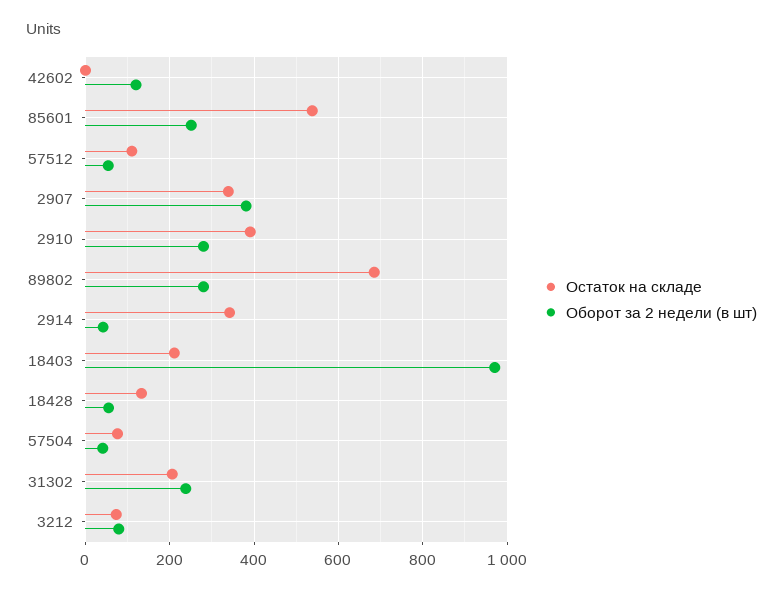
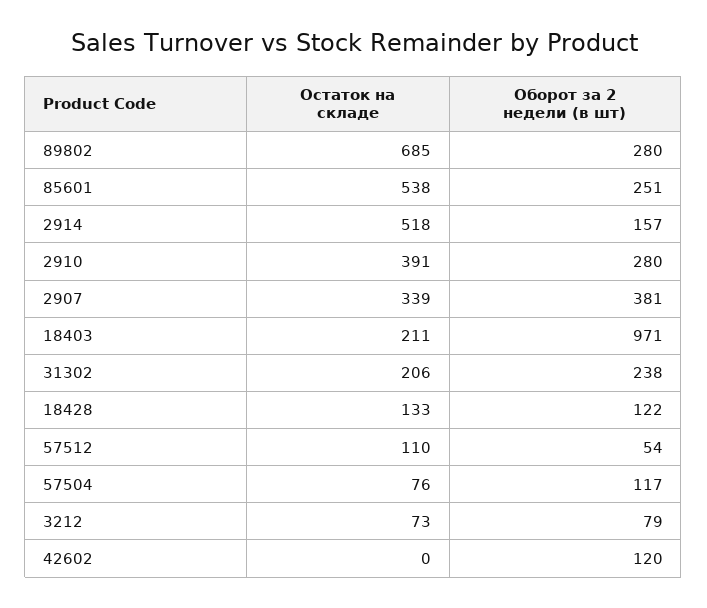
Остаток на складе, 2914: 340 -> 518
Оборот за 2 недели (в шт), 2914: 40 -> 157
Оборот за 2 недели (в шт), 18428: 60 -> 122
Оборот за 2 недели (в шт), 57504: 40 -> 117

